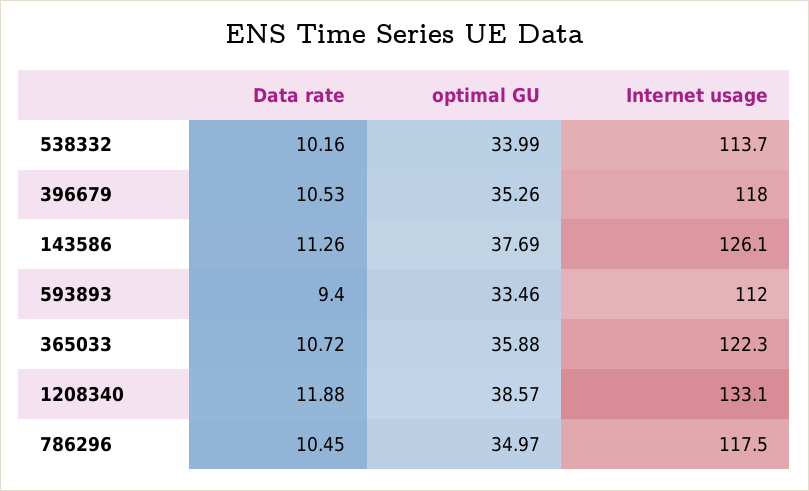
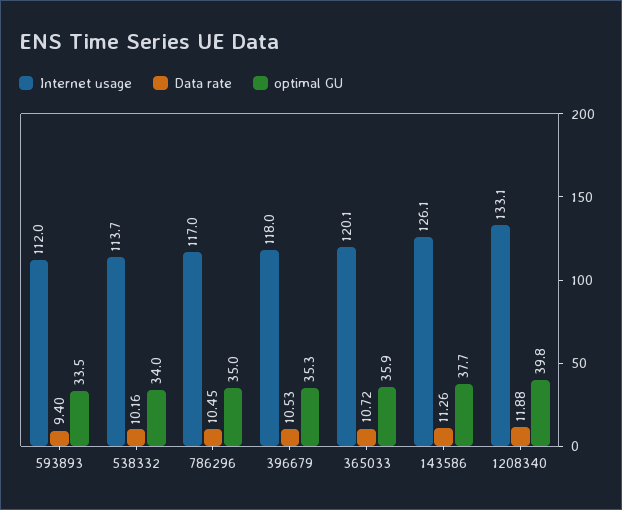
Internet usage, 365033: 122.3 -> 120.1
optimal GU, 1208340: 38.57 -> 39.8
Internet usage, 786296: 117.5 -> 117

